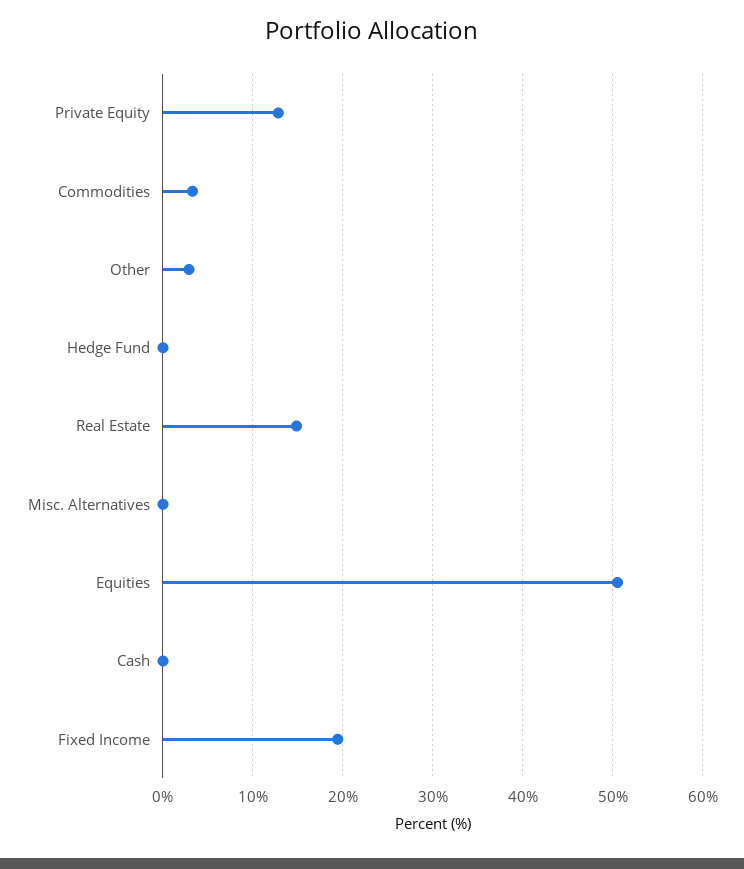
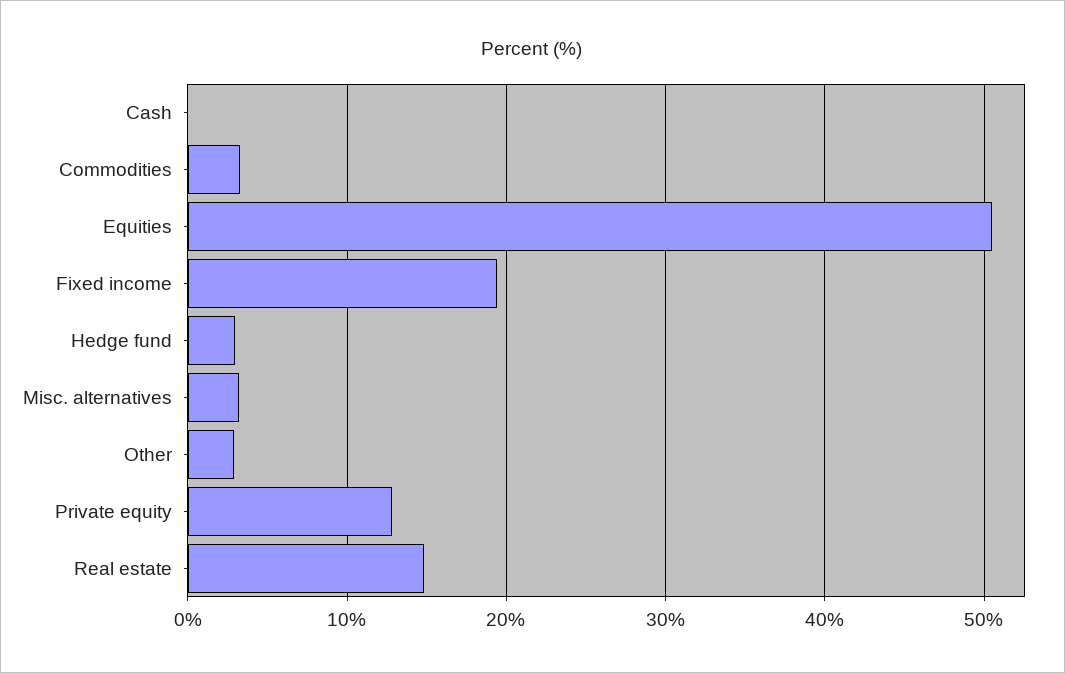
Hedge Fund: 0 -> 3
Misc. Alternatives: 0 -> 3

